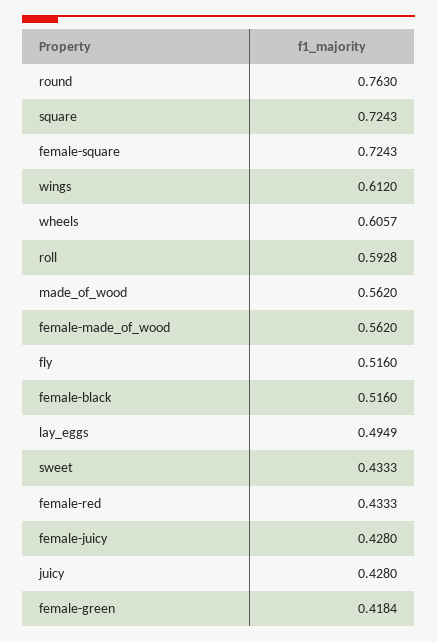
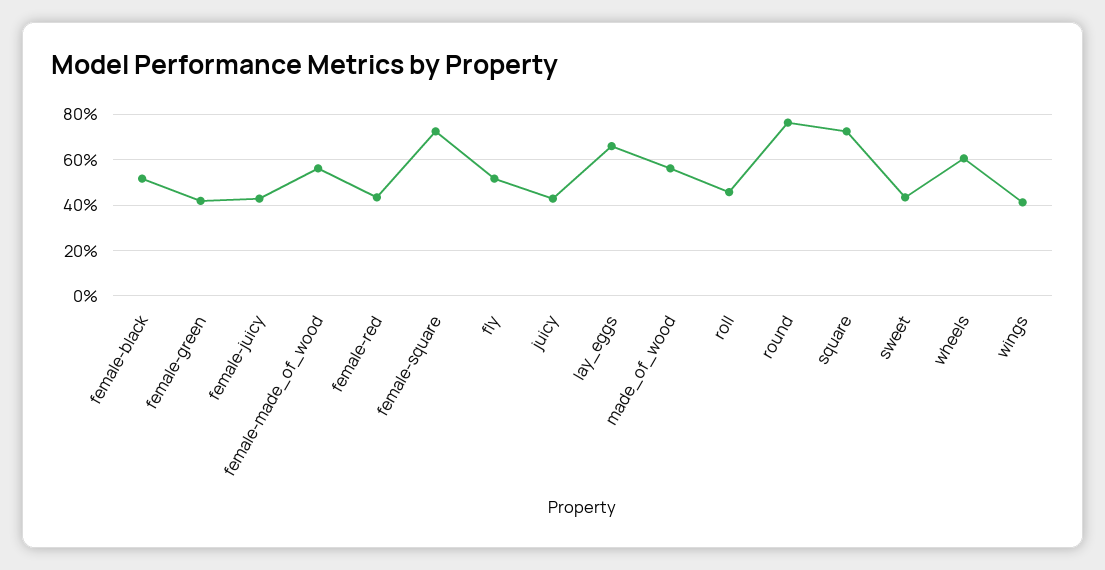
wings: 0.612 -> 0.4
roll: 0.5928 -> 0.45
lay_eggs: 0.4949 -> 0.65

